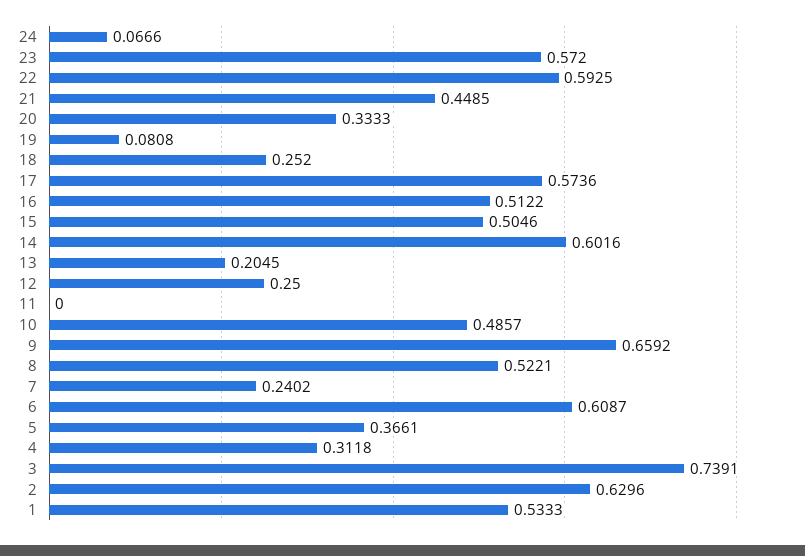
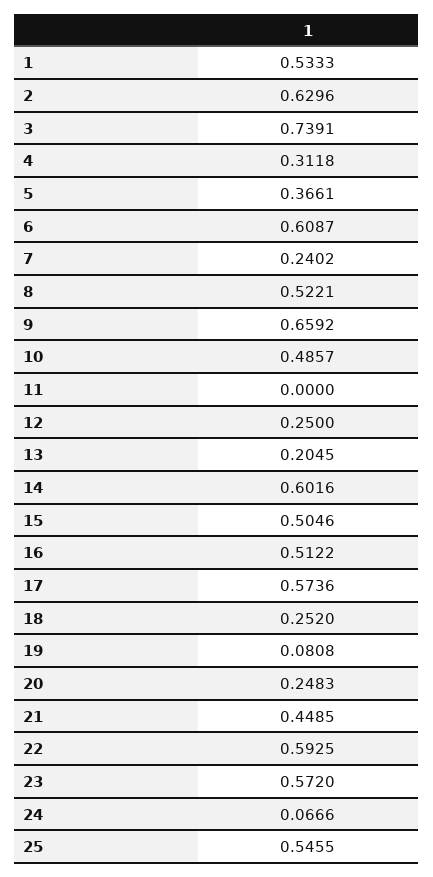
20: 0.3333 -> 0.2483
25: none -> 0.5455

